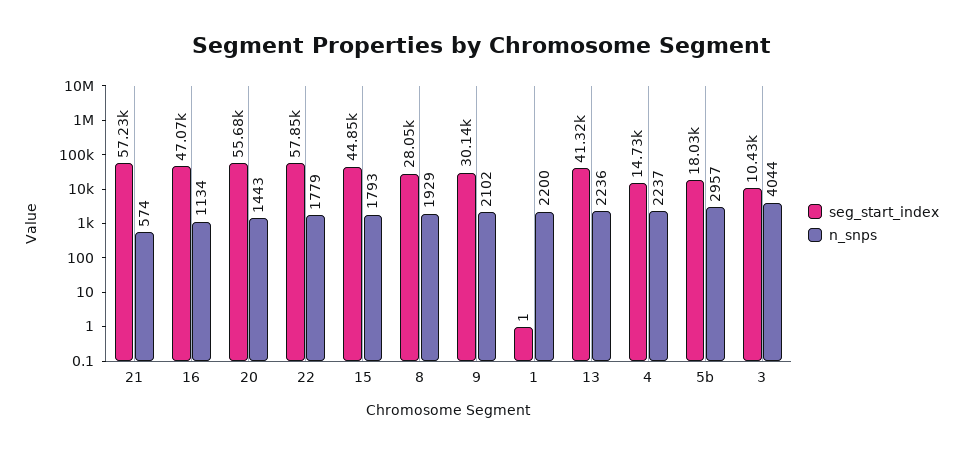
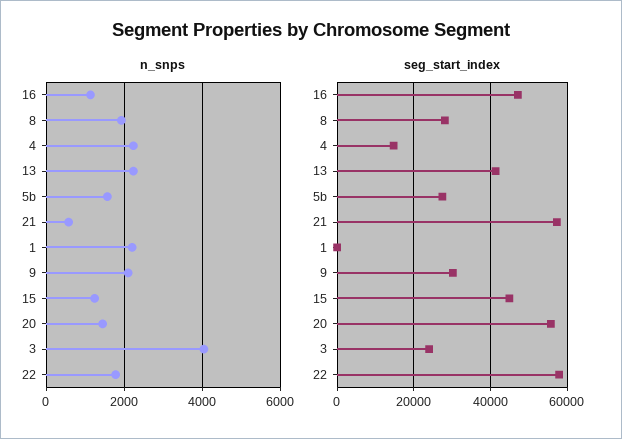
n_snps, 15: 1793 -> 1200
seg_start_index, 5b: 18030 -> 28000
n_snps, 5b: 2957 -> 1600
seg_start_index, 3: 10430 -> 24000

